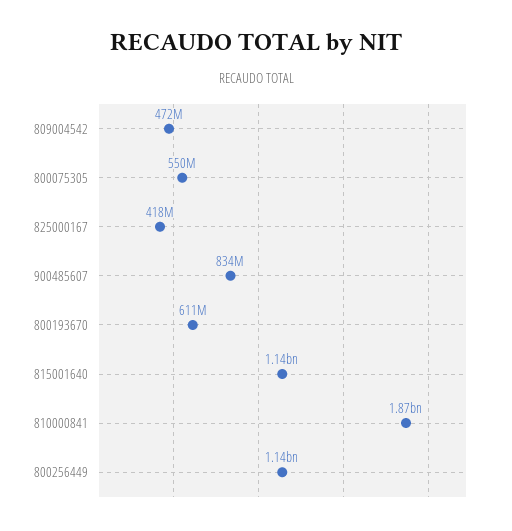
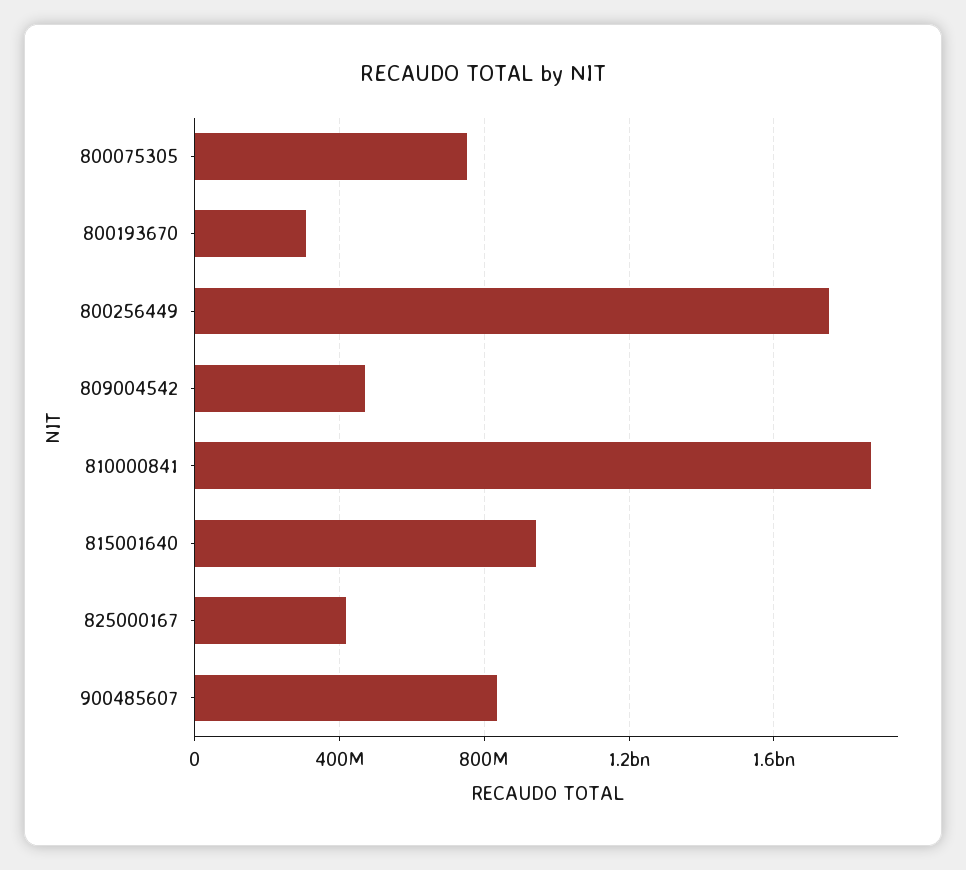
800075305: 550000000 -> 750000000
800193670: 611000000 -> 300000000
815001640: 1140000000 -> 950000000
800256449: 1140000000 -> 1750000000

